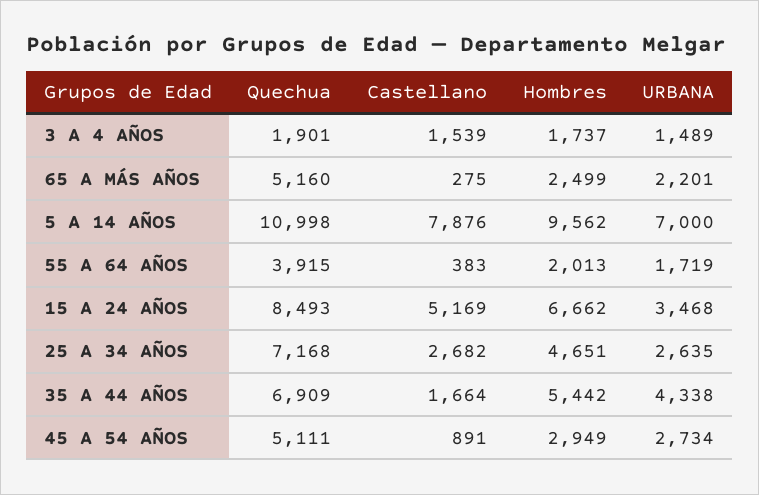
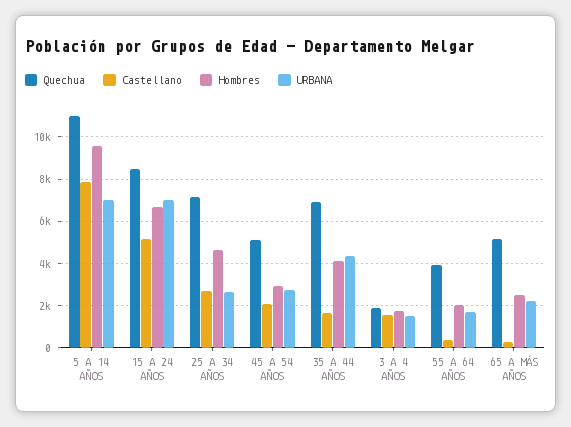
URBANA, 15 A 24 AÑOS: 3468 -> 7000
Hombres, 35 A 44 AÑOS: 5442 -> 4000
Castellano, 45 A 54 AÑOS: 891 -> 2000

